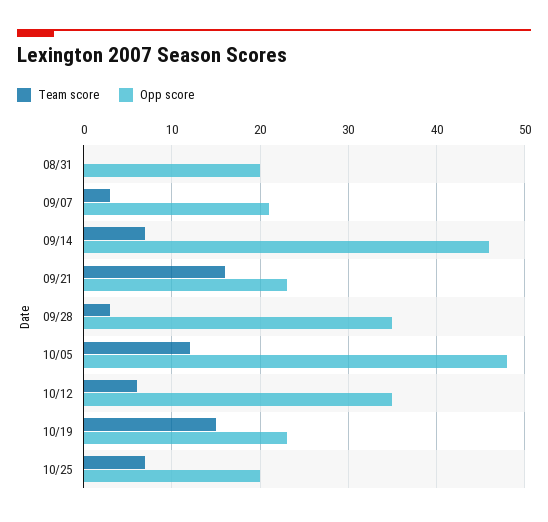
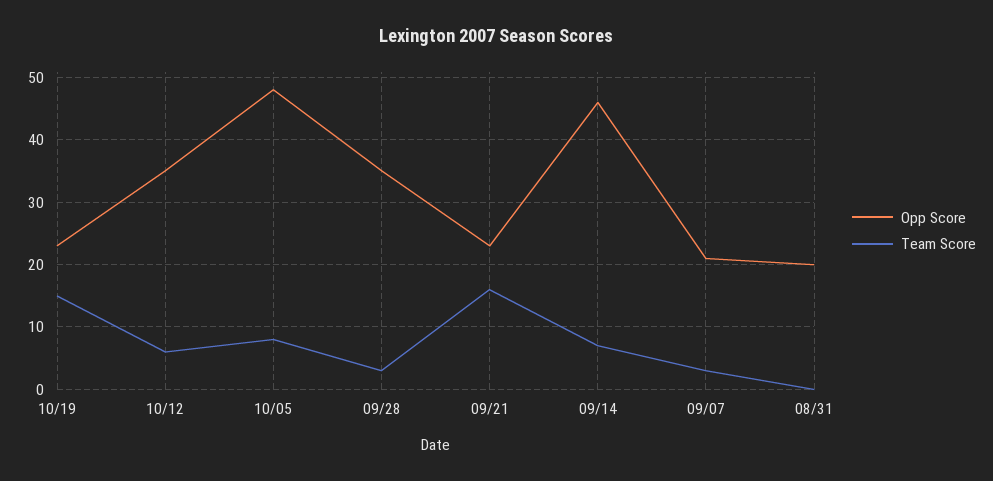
Team score, 10/05: 12 -> 8
Team score, 10/25: 7 -> none
Opp score, 10/25: 20 -> none

